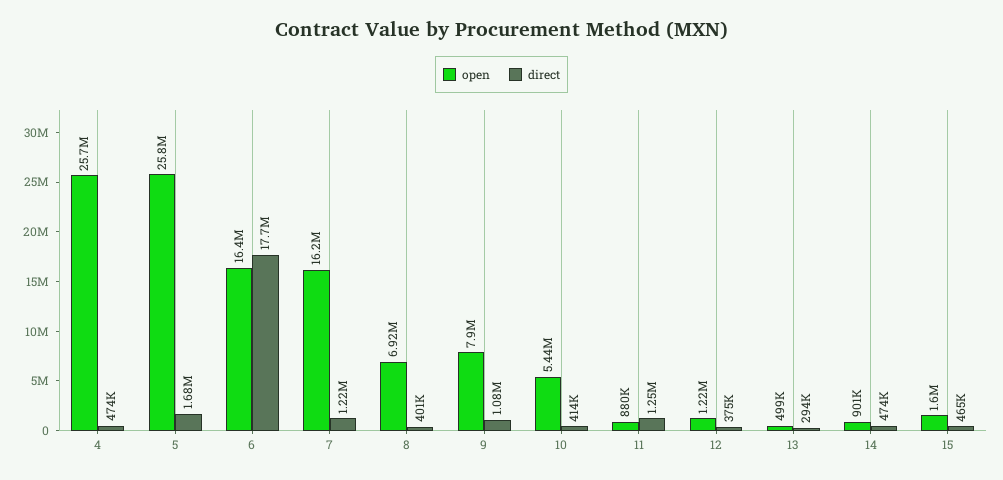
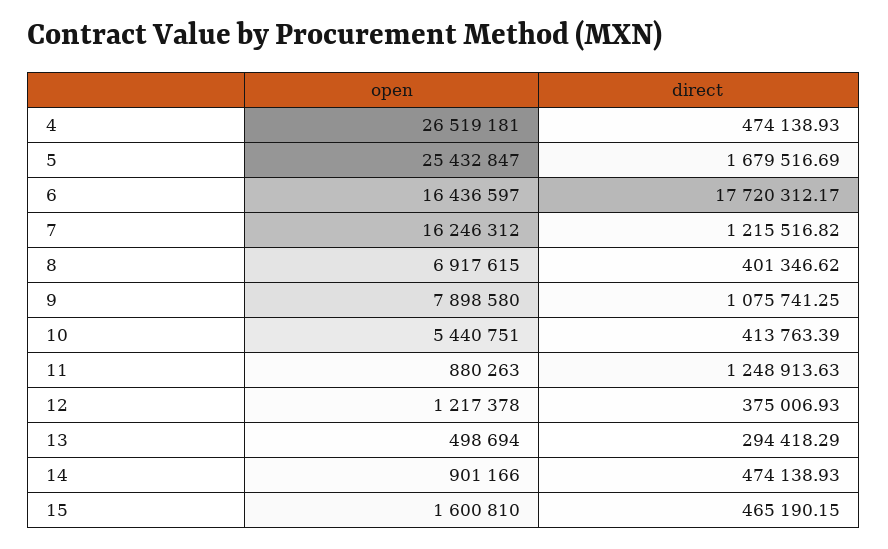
open, 4: 25700000 -> 26519181
open, 5: 25800000 -> 25432847

